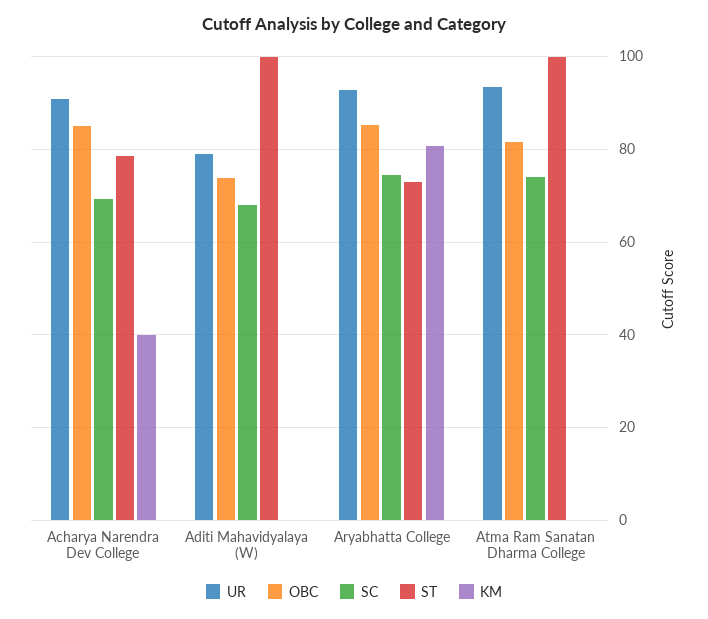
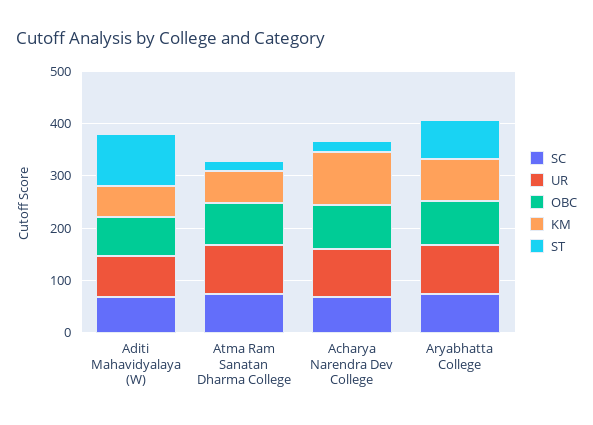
ST, Acharya Narendra Dev College: 78 -> 20
KM, Acharya Narendra Dev College: 40 -> 100
KM, Aditi Mahavidyalaya (W): 0 -> 60
ST, Atma Ram Sanatan Dharma College: 100 -> 20
KM, Atma Ram Sanatan Dharma College: 0 -> 60

